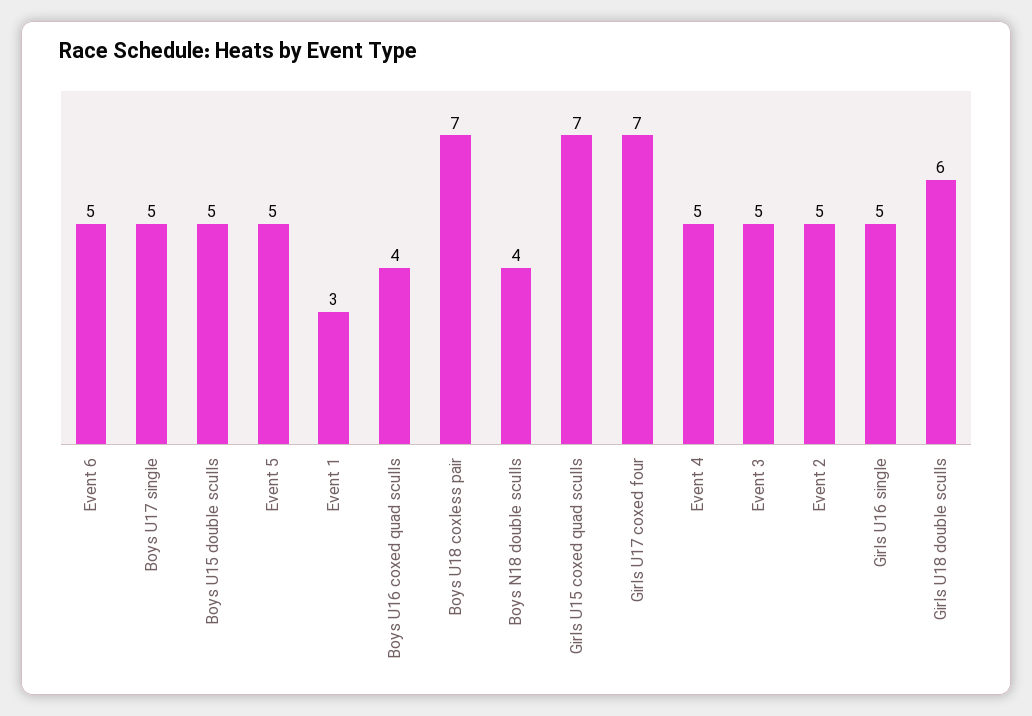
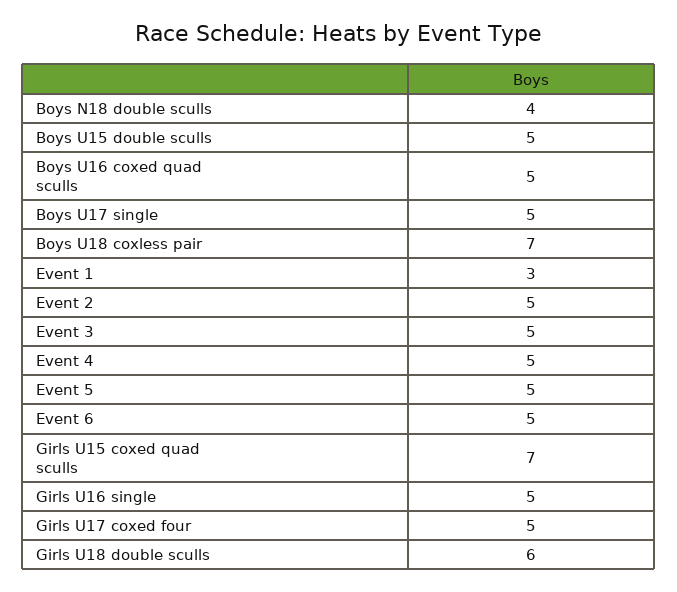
Boys U16 coxed quad sculls: 4 -> 5
Girls U17 coxed four: 7 -> 5

